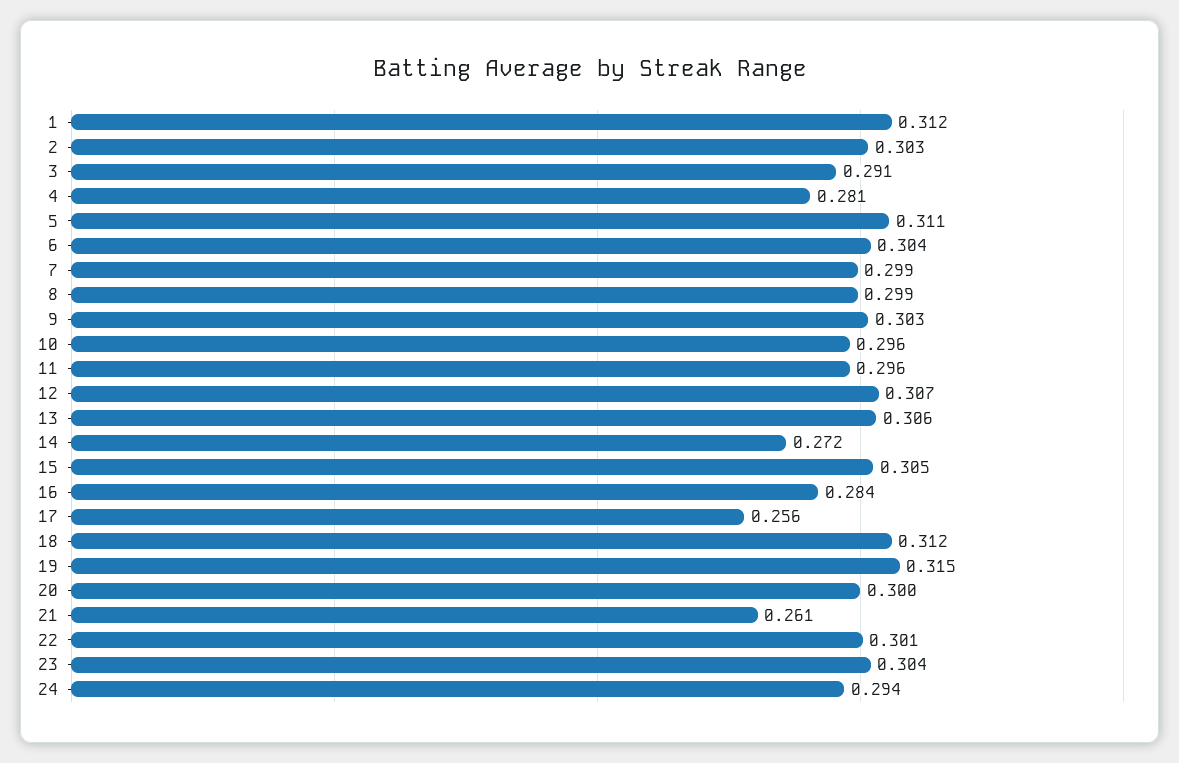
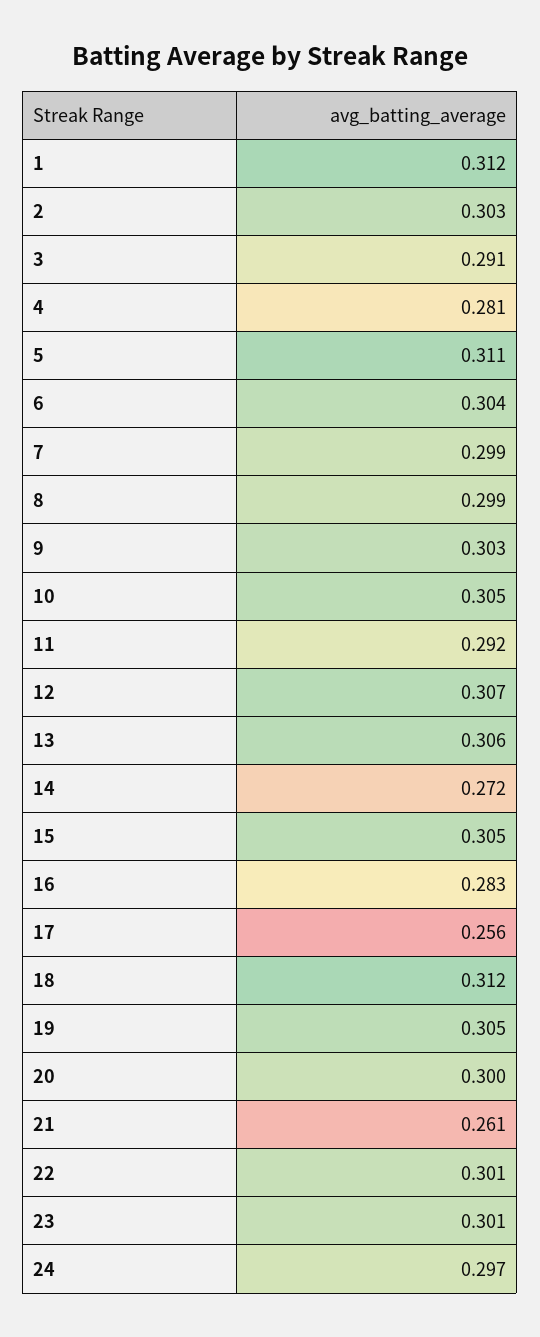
10: 0.296 -> 0.305
11: 0.296 -> 0.292
16: 0.284 -> 0.283
19: 0.315 -> 0.305
23: 0.304 -> 0.301
24: 0.294 -> 0.297

